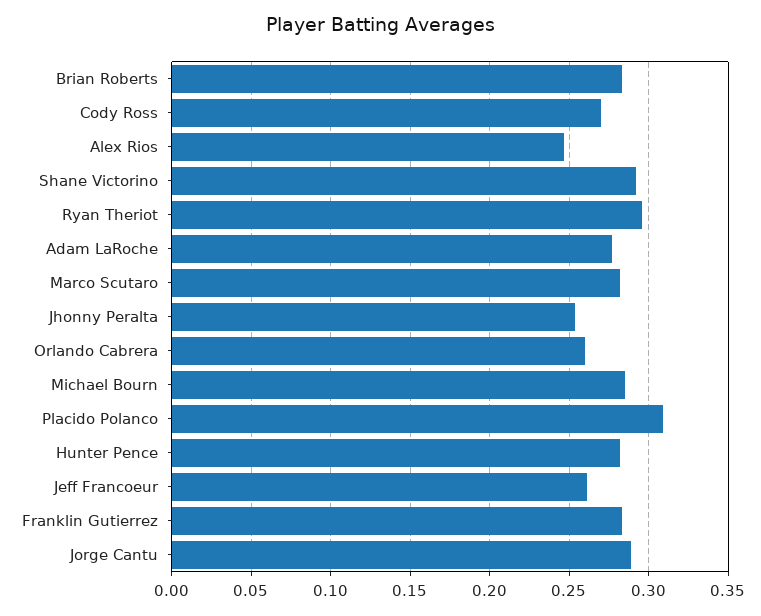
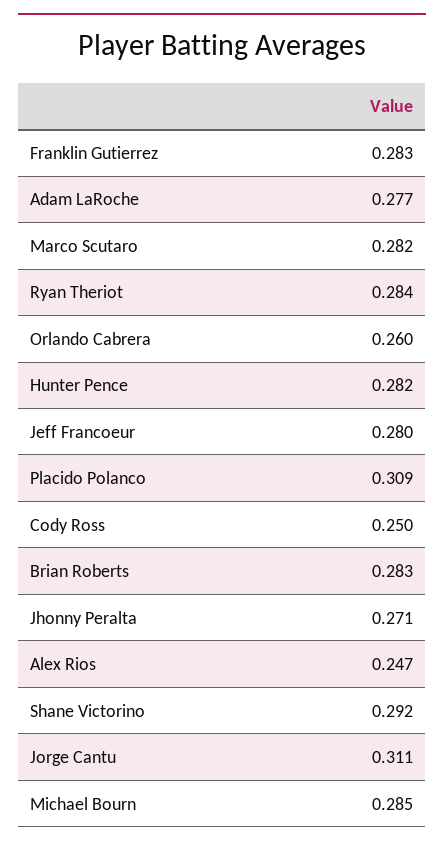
Cody Ross: 0.27 -> 0.25
Ryan Theriot: 0.295 -> 0.284
Jhonny Peralta: 0.255 -> 0.271
Jeff Francoeur: 0.26 -> 0.28
Jorge Cantu: 0.29 -> 0.311

